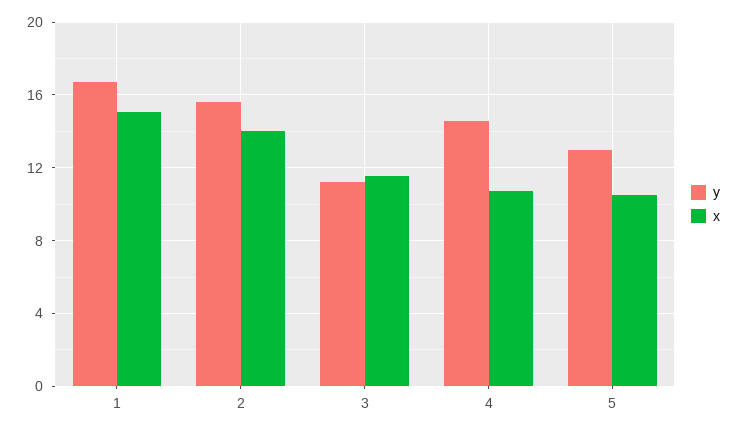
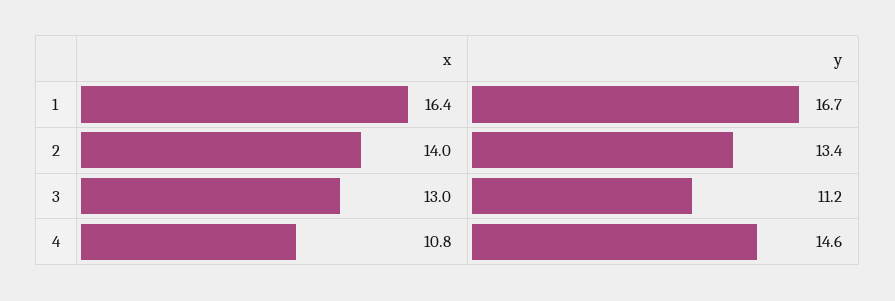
x, 1: 15 -> 16.4
y, 2: 15.5 -> 13.4
x, 3: 11.5 -> 13
y, 5: 13 -> none
x, 5: 10.5 -> none

